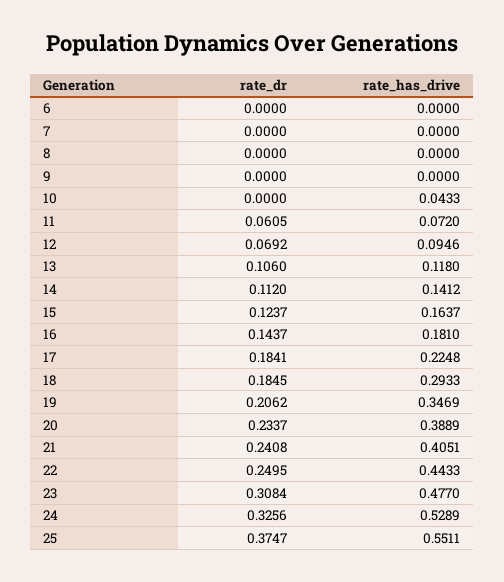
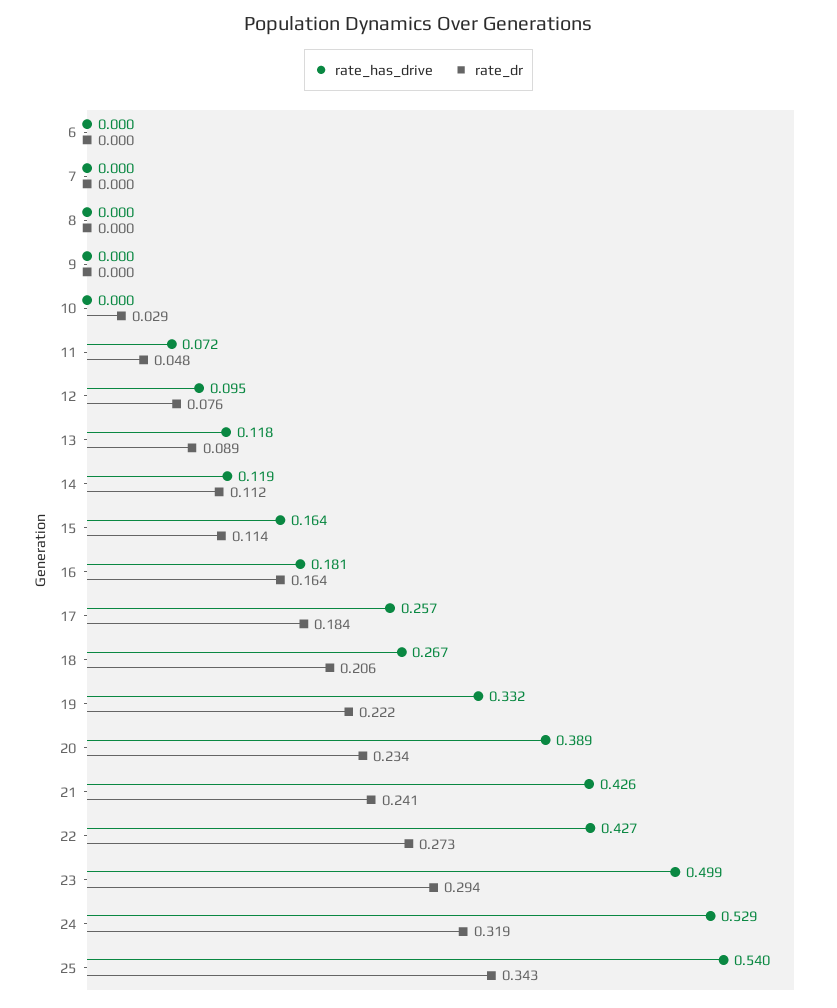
rate_dr, 10: 0 -> 0.029
rate_has_drive, 10: 0.0433 -> 0
rate_dr, 11: 0.0605 -> 0.048
rate_dr, 12: 0.0692 -> 0.076
rate_dr, 13: 0.106 -> 0.089
rate_has_drive, 14: 0.1412 -> 0.119
rate_dr, 15: 0.1237 -> 0.114
rate_dr, 16: 0.1437 -> 0.164
rate_has_drive, 17: 0.2248 -> 0.257
rate_dr, 18: 0.1845 -> 0.206
rate_has_drive, 18: 0.2933 -> 0.267
rate_dr, 19: 0.2062 -> 0.222
rate_has_drive, 19: 0.3469 -> 0.332
rate_has_drive, 21: 0.4051 -> 0.426
rate_dr, 22: 0.2495 -> 0.273
rate_has_drive, 22: 0.4433 -> 0.427
rate_dr, 23: 0.3084 -> 0.294
rate_has_drive, 23: 0.477 -> 0.499
rate_dr, 24: 0.3256 -> 0.319
rate_dr, 25: 0.3747 -> 0.343
rate_has_drive, 25: 0.5511 -> 0.54

